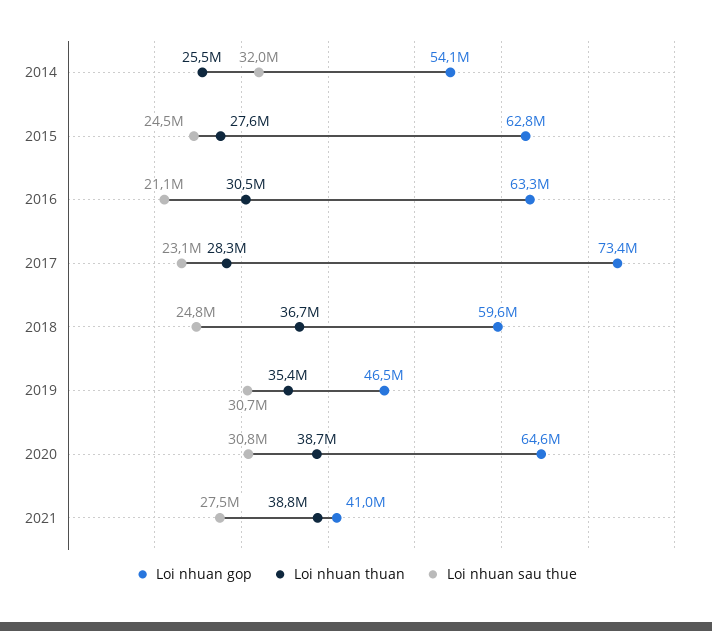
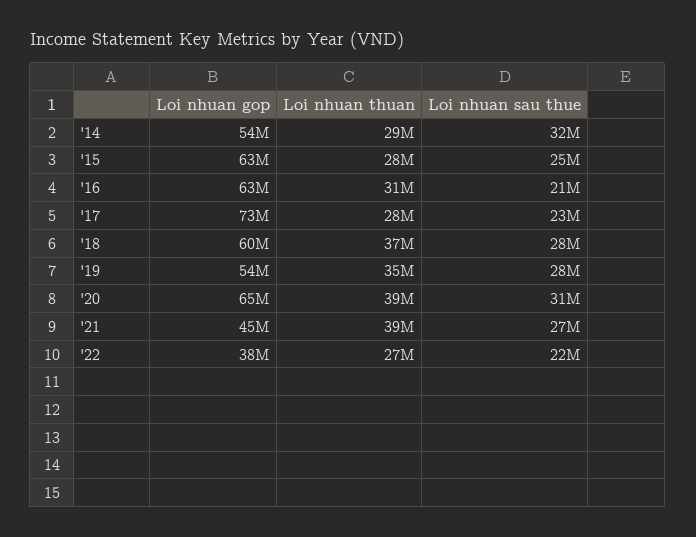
Loi nhuan thuan, 2014: 25500000 -> 29000000
Loi nhuan sau thue, 2018: 24800000 -> 28000000
Loi nhuan gop, 2019: 46500000 -> 54000000
Loi nhuan sau thue, 2019: 30700000 -> 28000000
Loi nhuan gop, 2021: 41000000 -> 45000000
Loi nhuan gop, '22: none -> 38000000
Loi nhuan thuan, '22: none -> 27000000
Loi nhuan sau thue, '22: none -> 22000000

